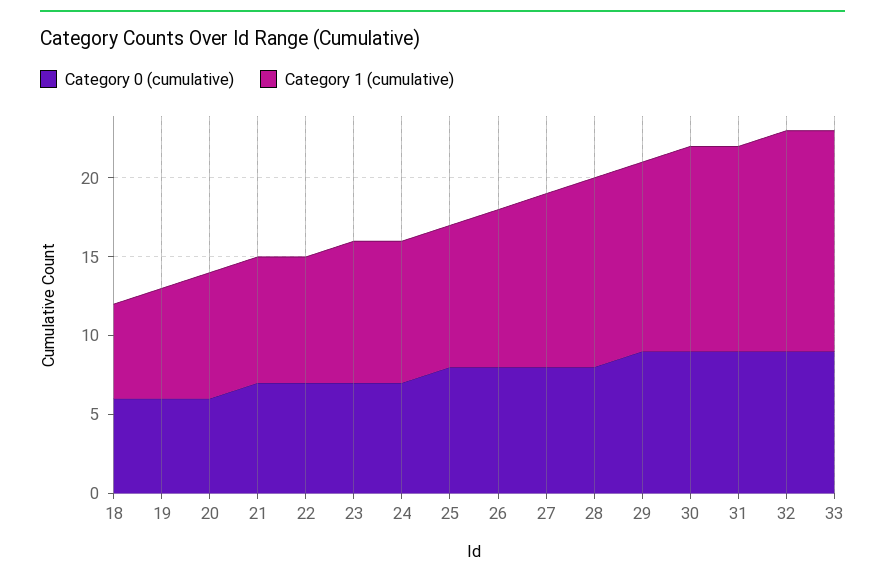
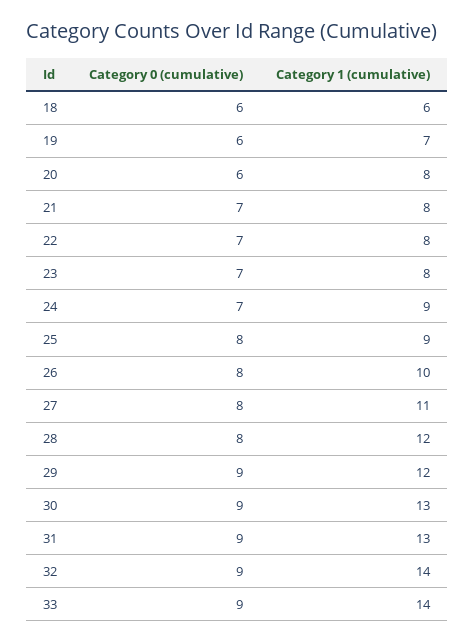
Category 1 (cumulative), 23: 9 -> 8

